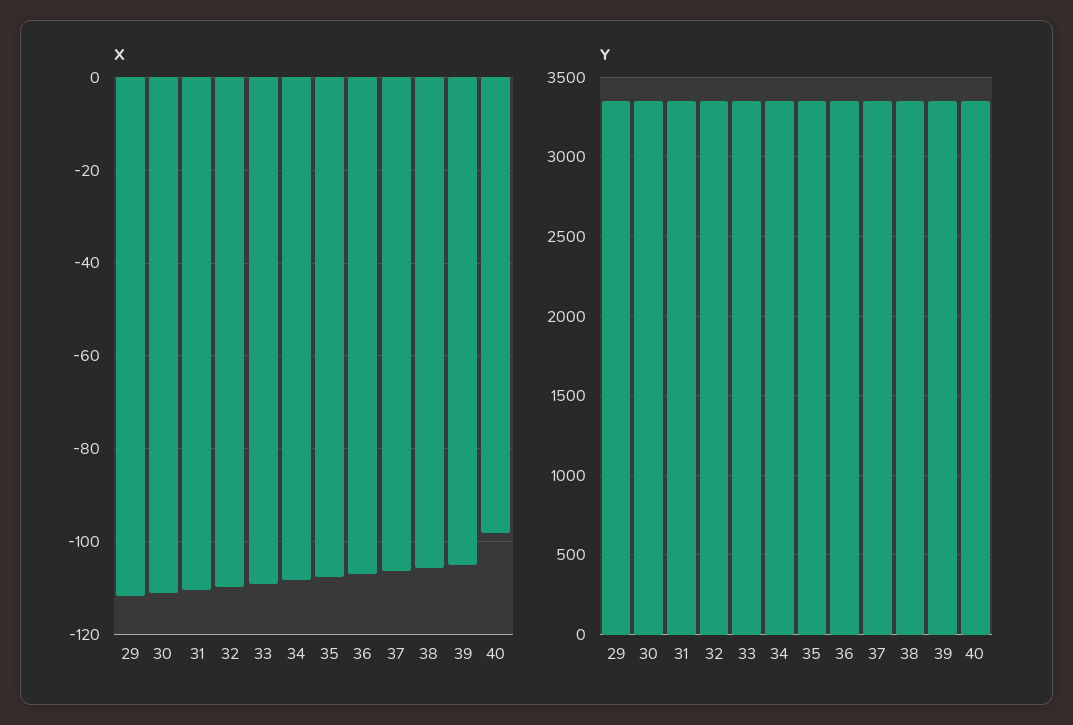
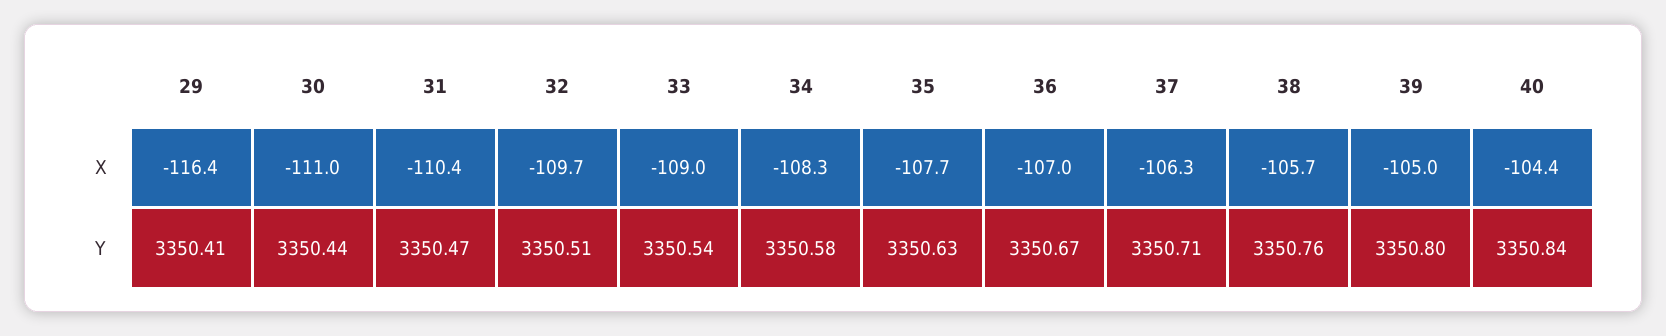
X, 29: -112 -> -116.4
X, 40: -98 -> -104.4

